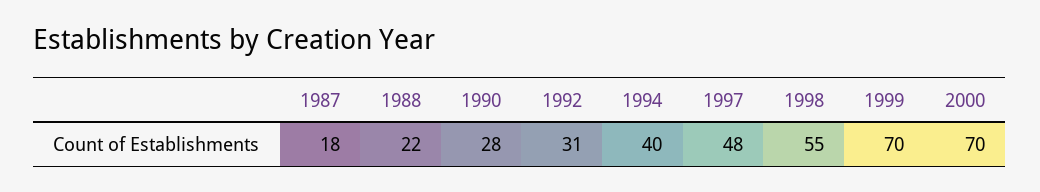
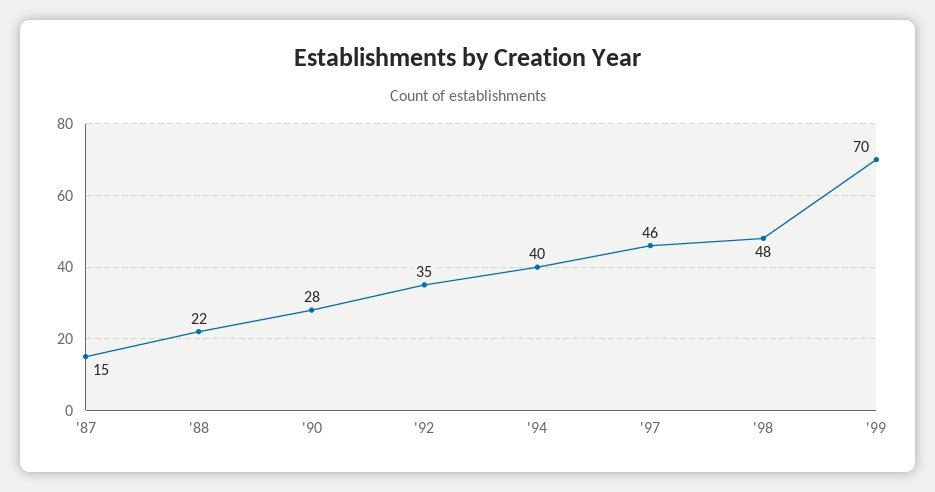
1987: 18 -> 15
1992: 31 -> 35
1997: 48 -> 46
1998: 55 -> 48
2000: 70 -> none

